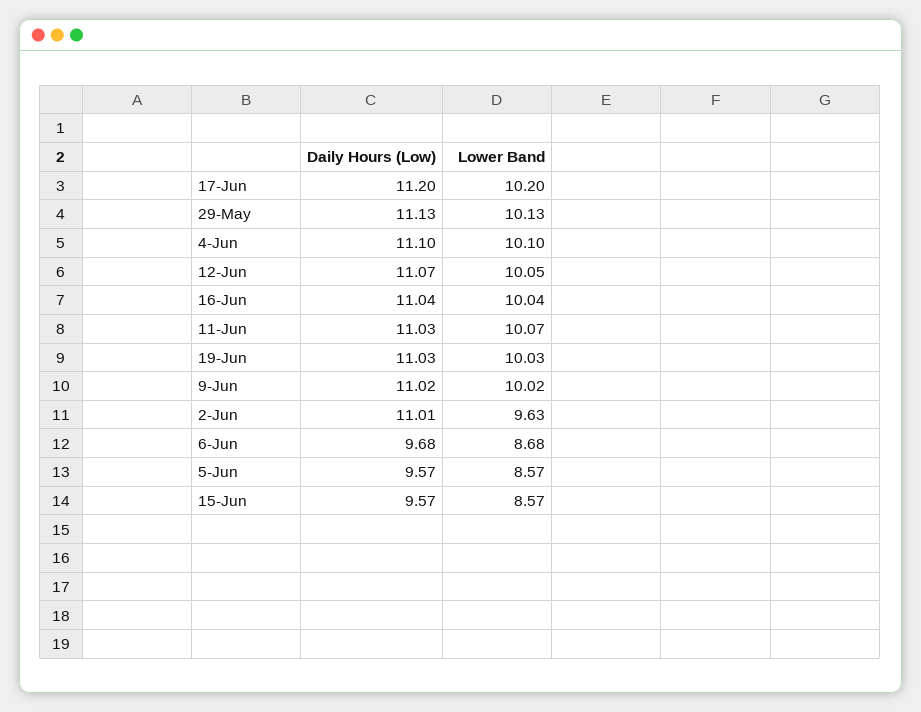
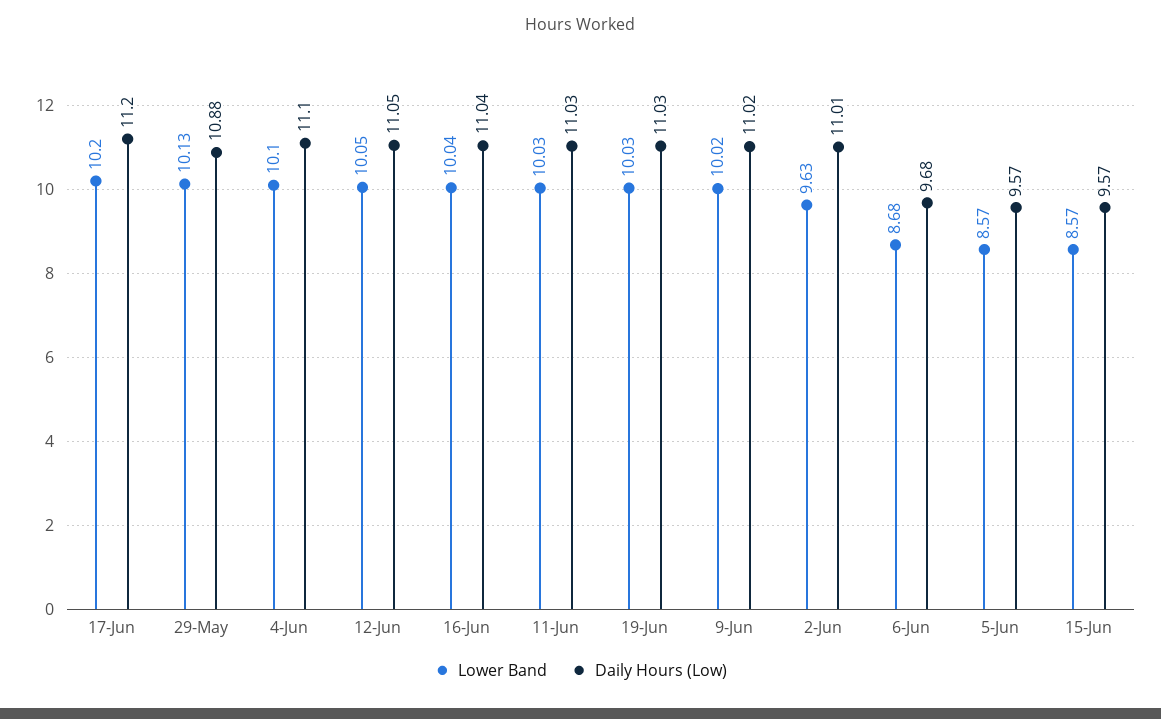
Daily Hours (Low), 29-May: 11.13 -> 10.88
Daily Hours (Low), 12-Jun: 11.07 -> 11.05
Lower Band, 11-Jun: 10.07 -> 10.03

